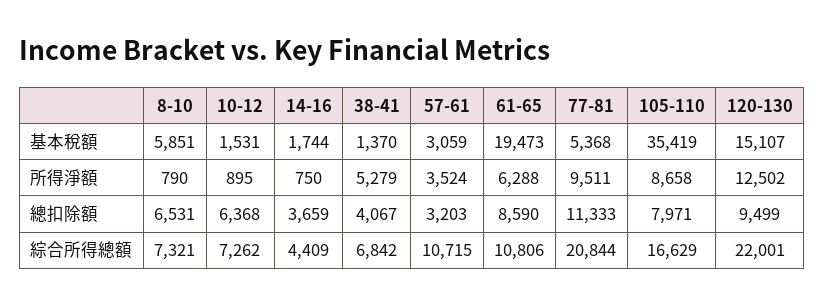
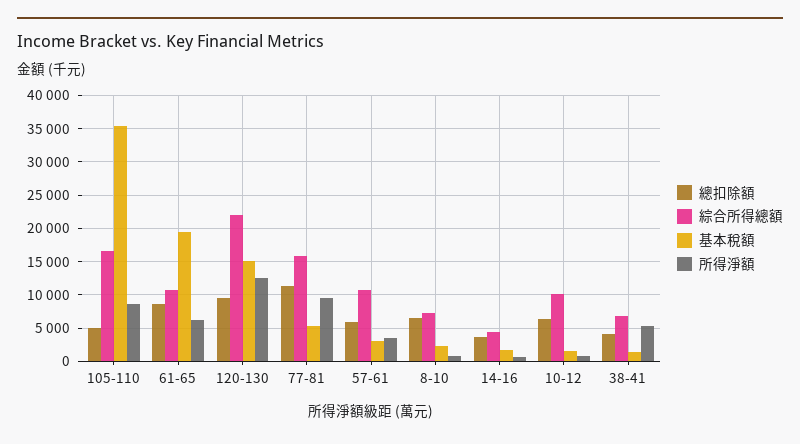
基本稅額, 8-10: 5851 -> 2000
總扣除額, 57-61: 3203 -> 6000
總扣除額, 105-110: 7971 -> 5000
綜合所得總額, 10-12: 7262 -> 10000
綜合所得總額, 77-81: 20844 -> 16000

